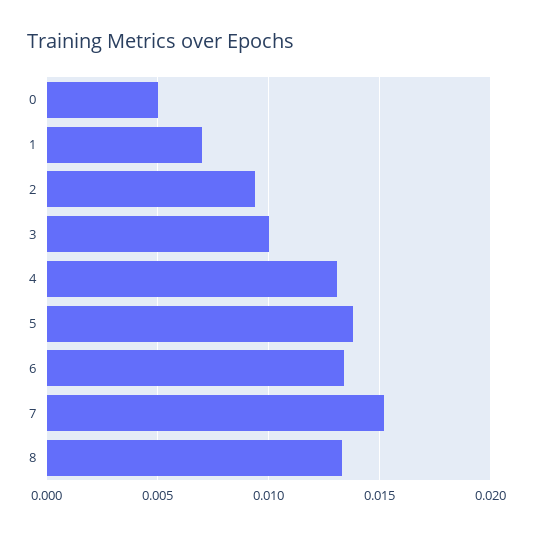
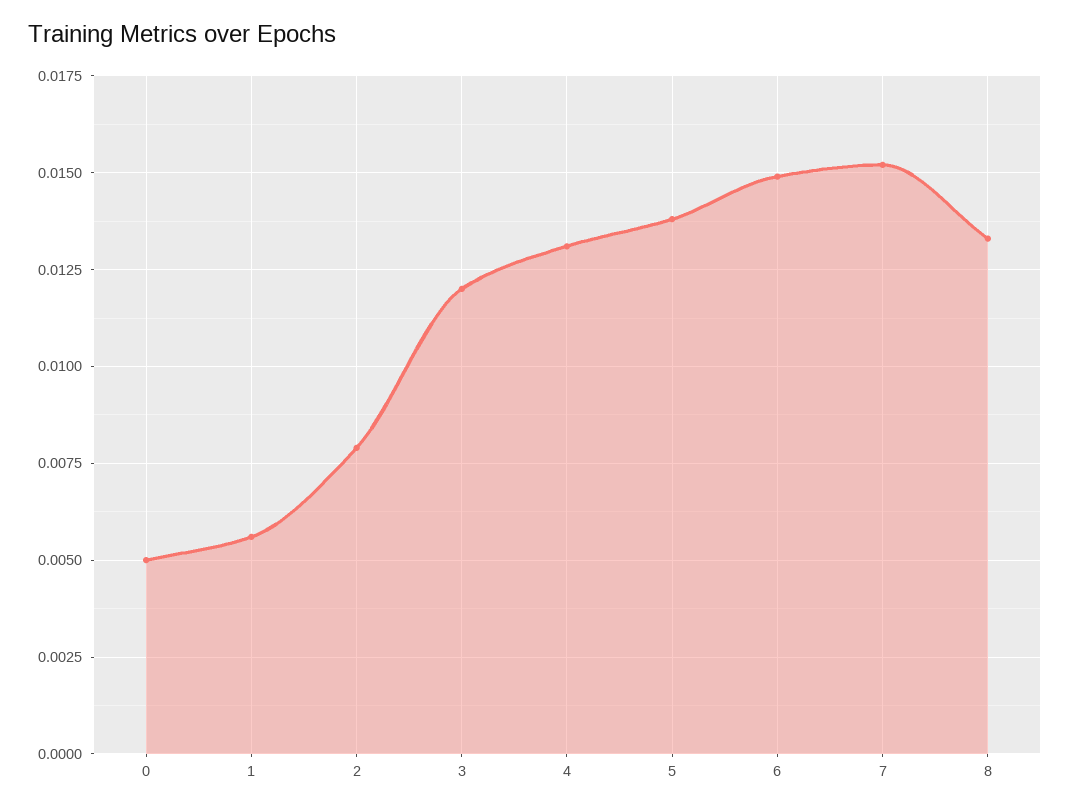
1: 0.007 -> 0.0055
2: 0.0095 -> 0.008
3: 0.01 -> 0.012
6: 0.0135 -> 0.015

